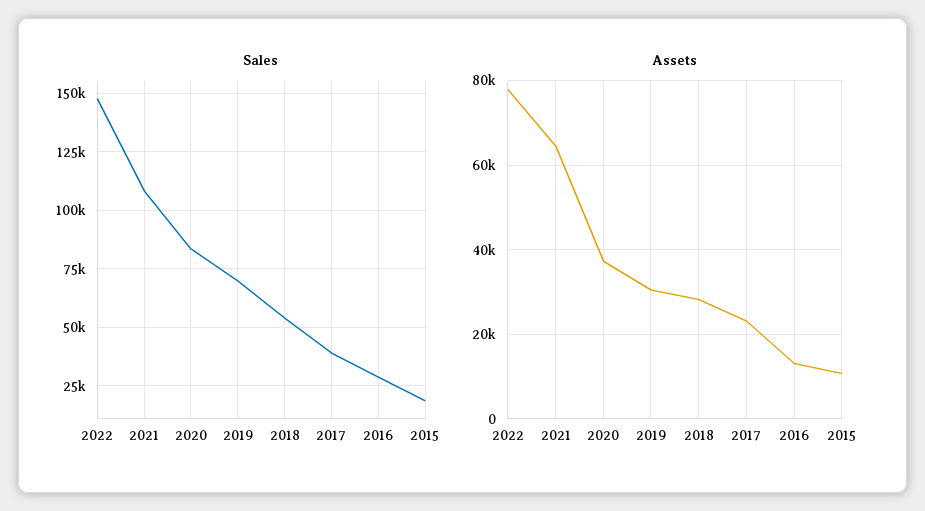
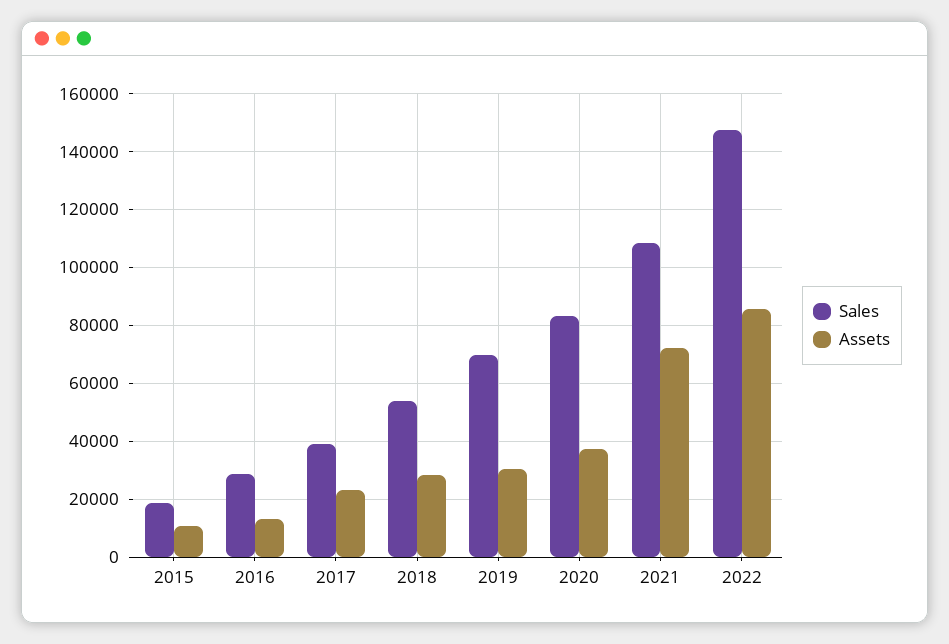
Assets, 2022: 78000 -> 85000
Assets, 2021: 64000 -> 72500

